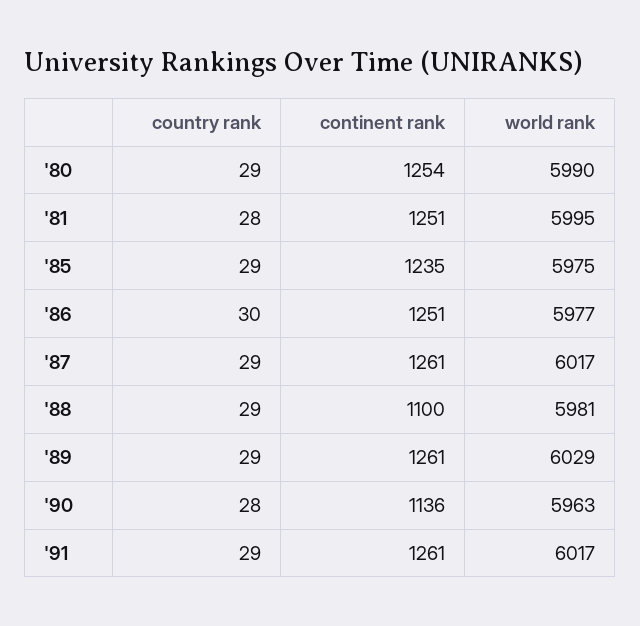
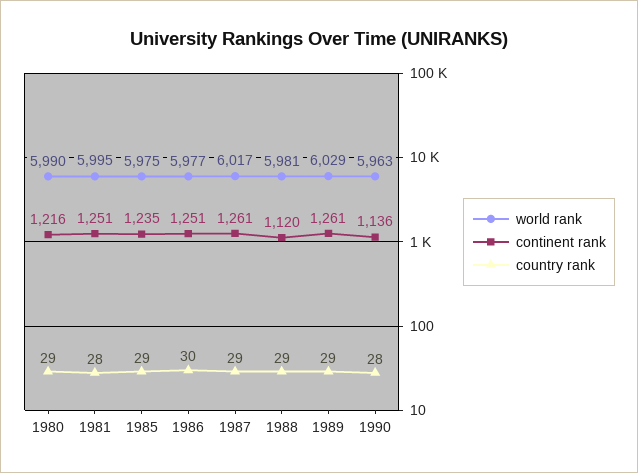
continent rank, '80: 1254 -> 1216
continent rank, '88: 1100 -> 1120
country rank, '91: 29 -> none
continent rank, '91: 1261 -> none
world rank, '91: 6017 -> none

